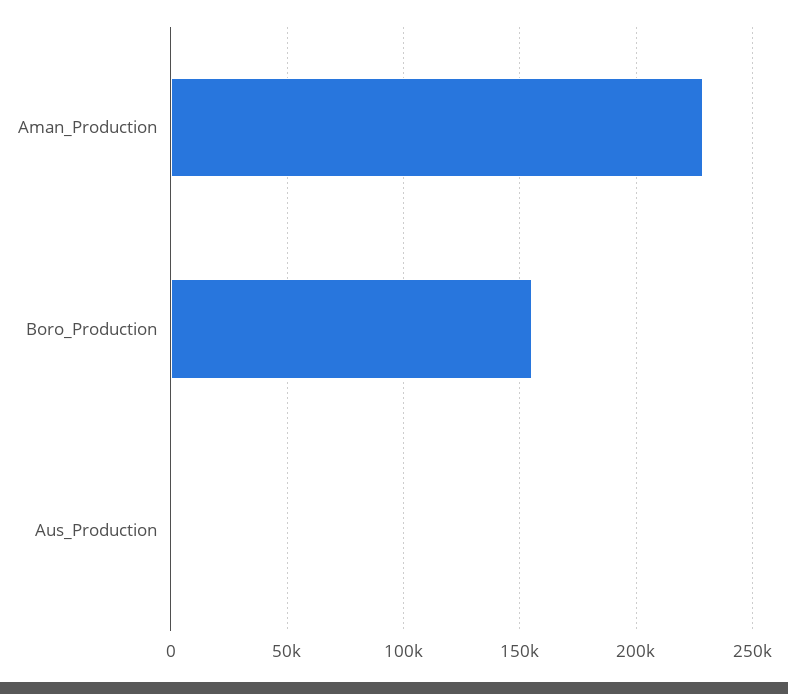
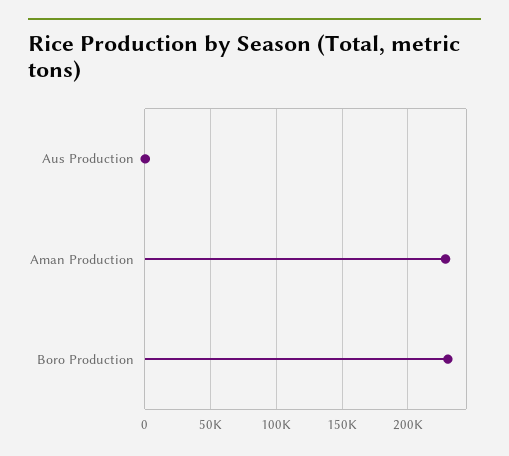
Boro_Production: 155000 -> 230000

